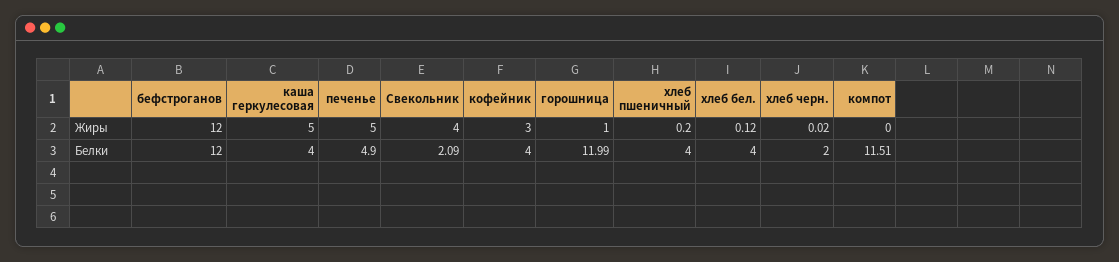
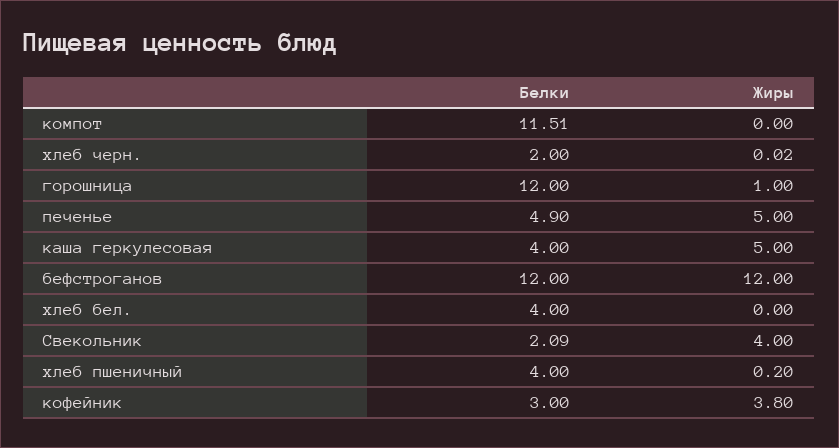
кофейник, Жиры: 3 -> 3.8
хлеб бел., Жиры: 0.12 -> 0
кофейник, Белки: 4 -> 3
горошница, Белки: 11.99 -> 12

